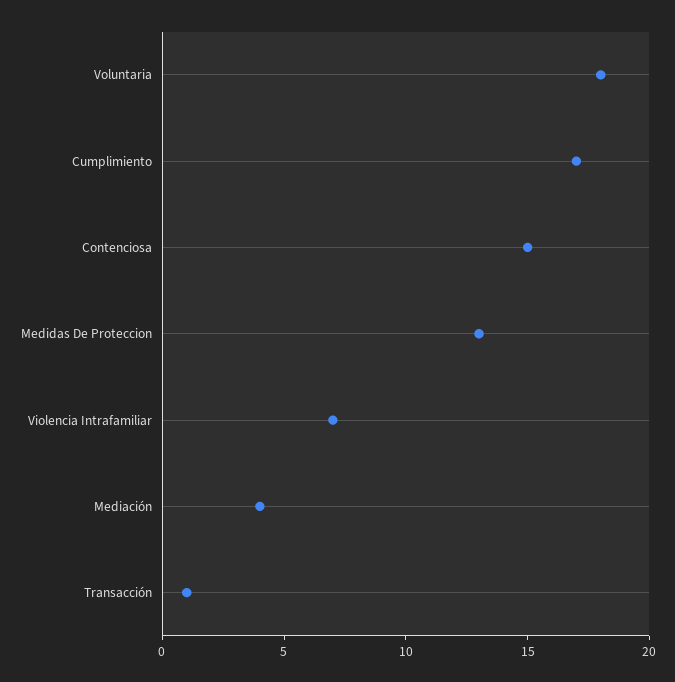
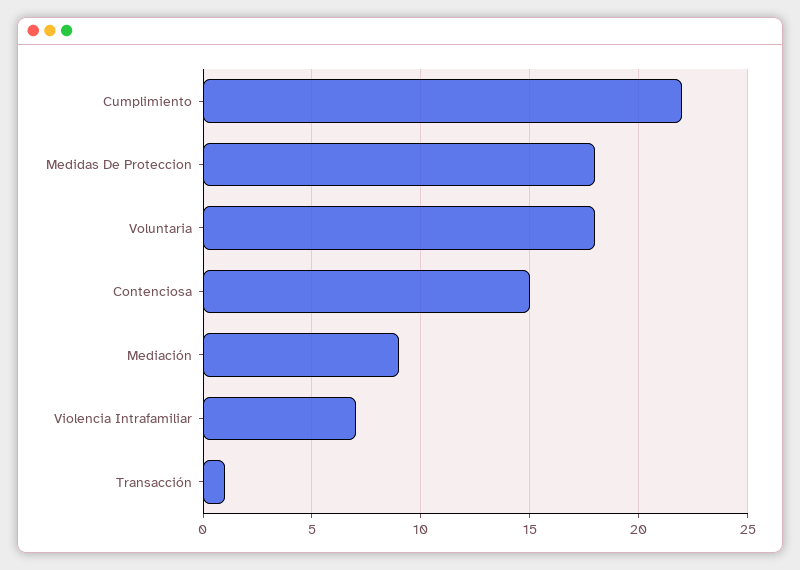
Cumplimiento: 17 -> 22
Medidas De Proteccion: 13 -> 18
Mediación: 4 -> 9

